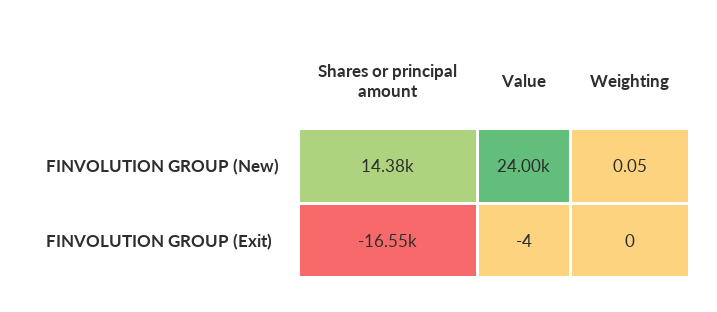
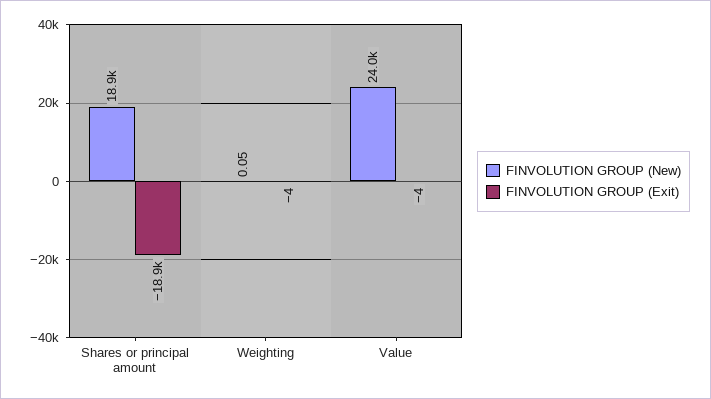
FINVOLUTION GROUP (New), Shares or principal amount: 14380 -> 18900
FINVOLUTION GROUP (Exit), Shares or principal amount: -16550 -> -18900
FINVOLUTION GROUP (Exit), Weighting: 0 -> -4

